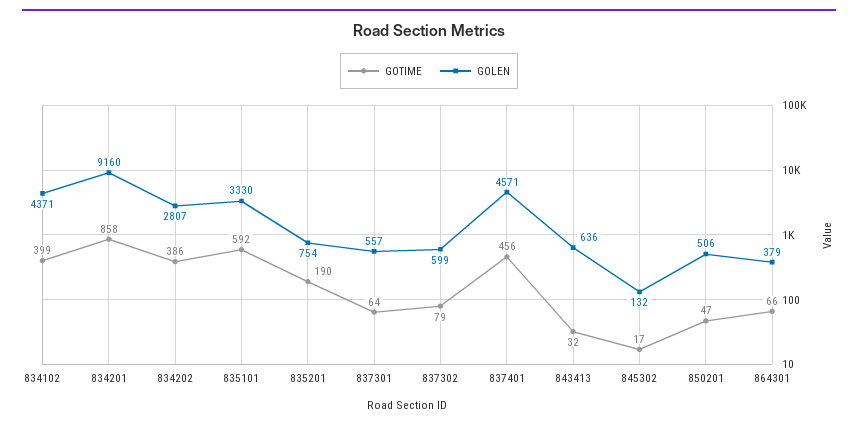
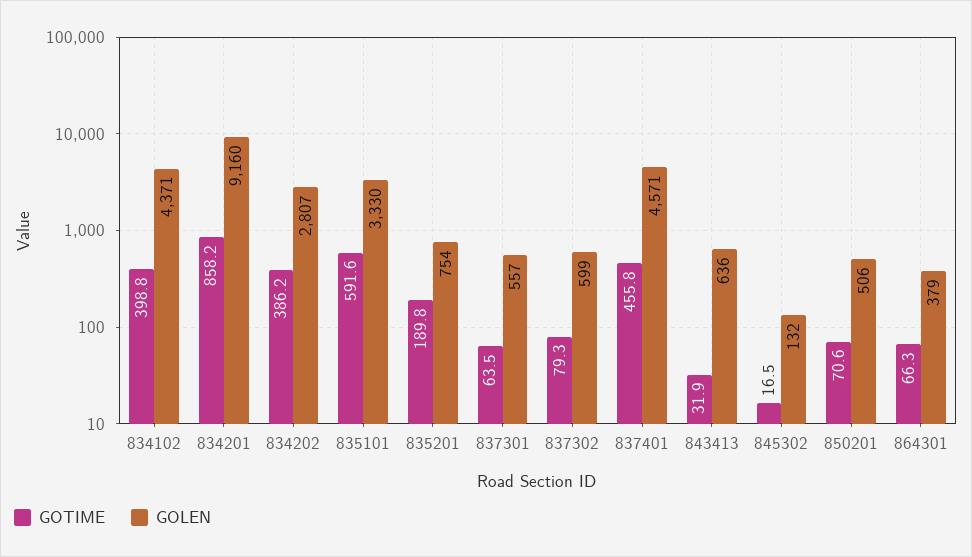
GOTIME, 850201: 47 -> 70.6

